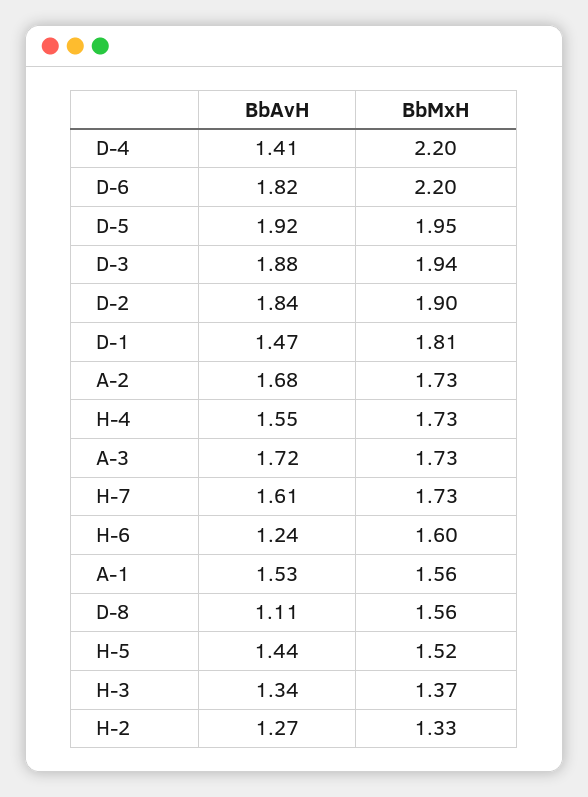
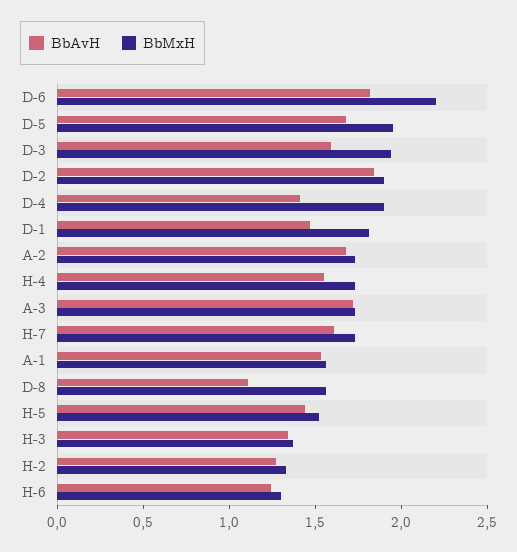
BbMxH, D-4: 2.2 -> 1.9
BbAvH, D-5: 1.92 -> 1.7
BbAvH, D-3: 1.88 -> 1.6
BbMxH, H-6: 1.6 -> 1.3

